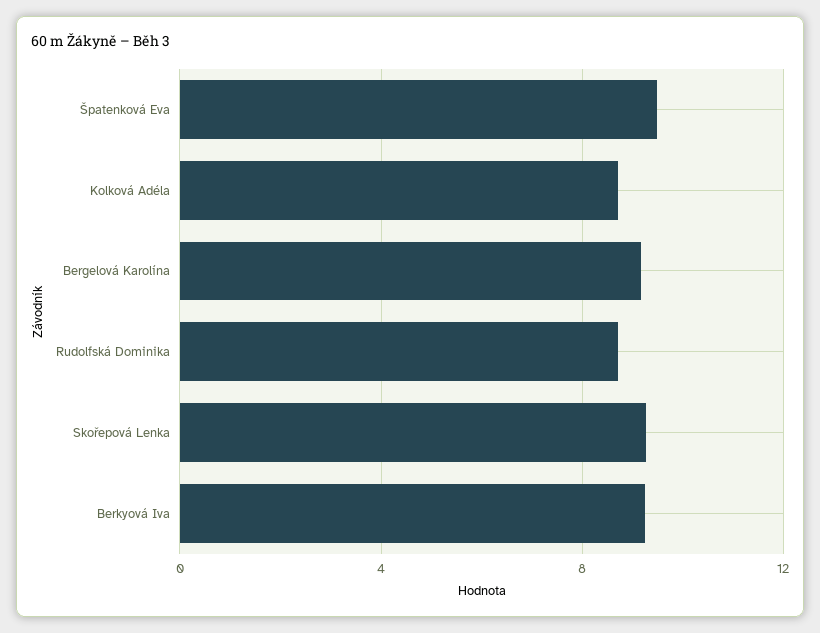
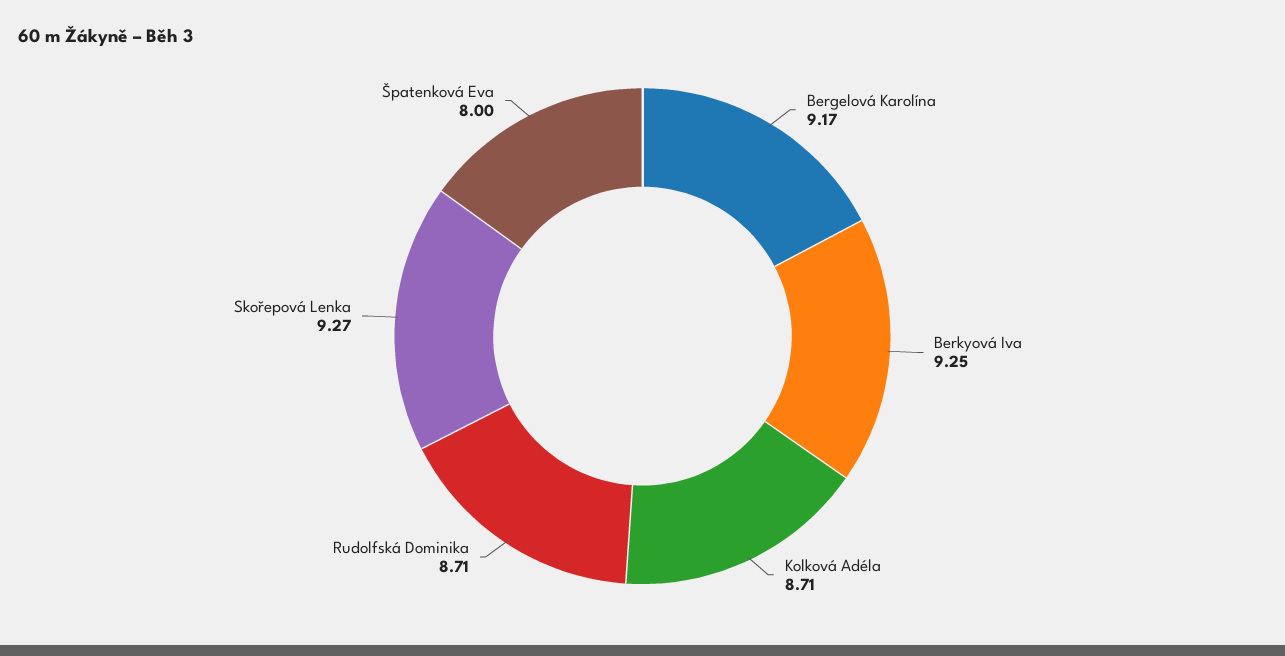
Špatenková Eva: 9.5 -> 8

